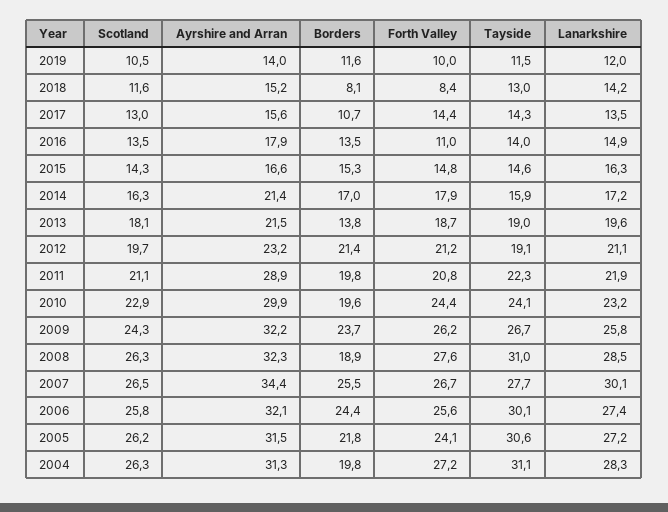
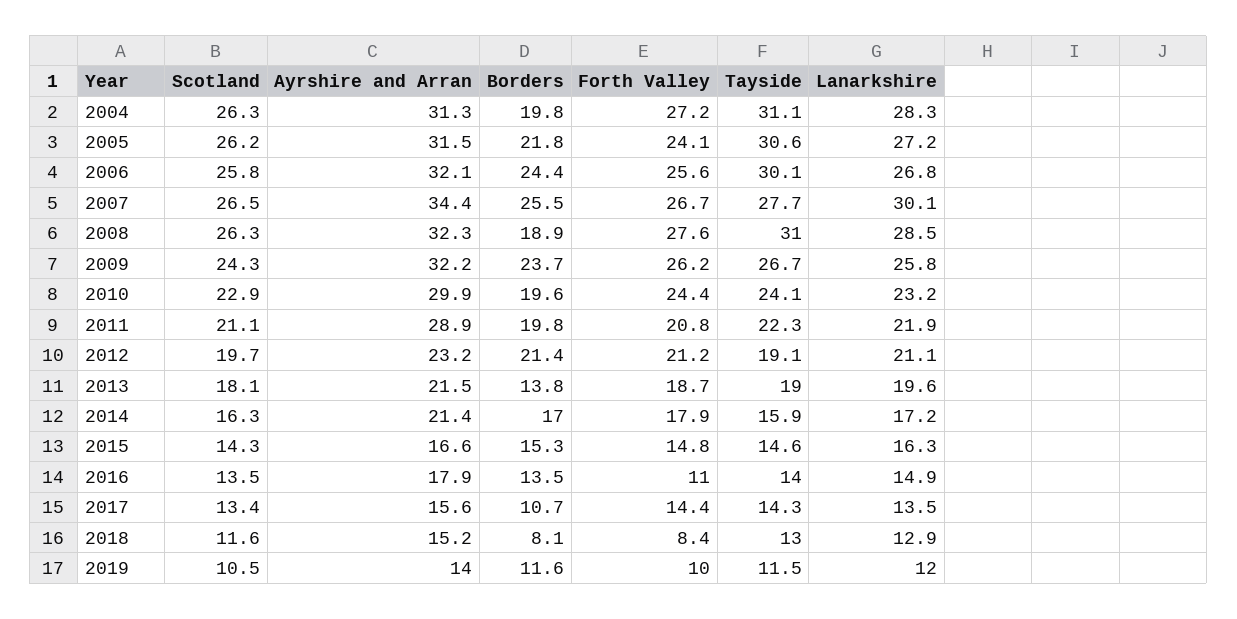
Lanarkshire, 2018: 14.2 -> 12.9
Scotland, 2017: 13 -> 13.4
Lanarkshire, 2006: 27.4 -> 26.8

